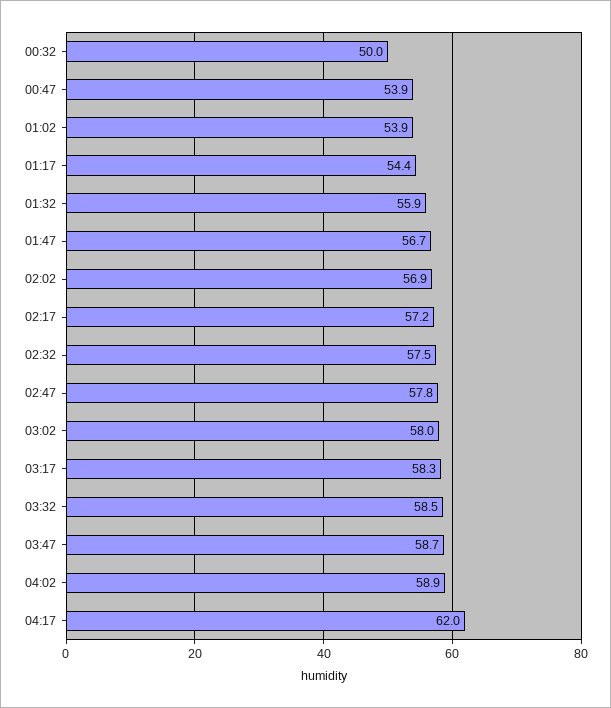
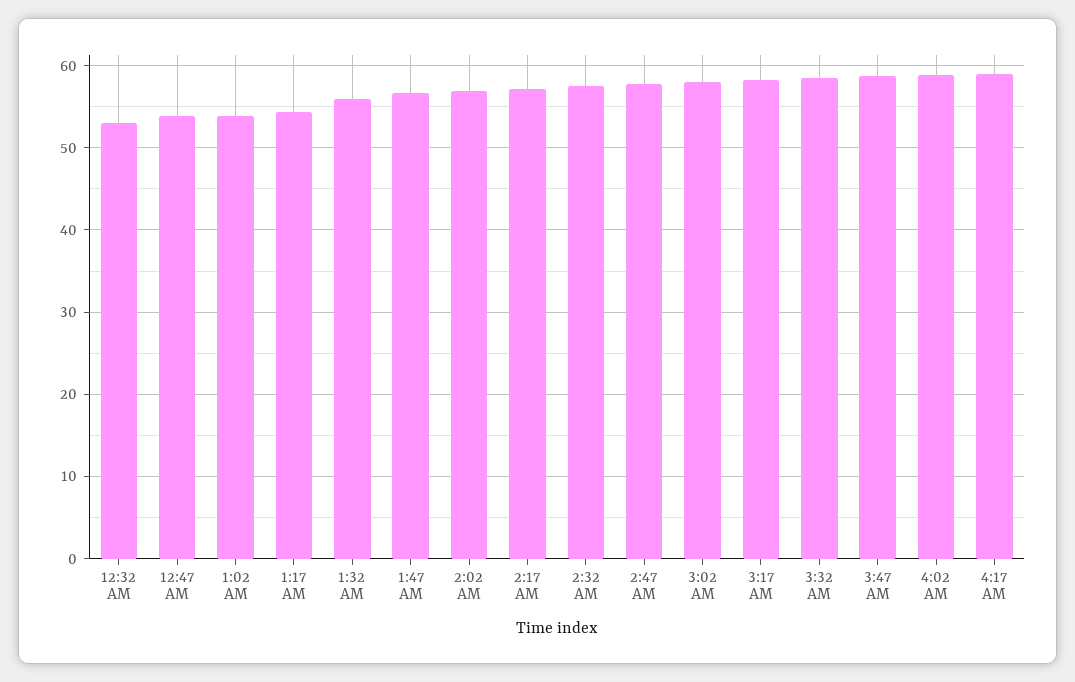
00:32: 50 -> 53
04:17: 62 -> 59

